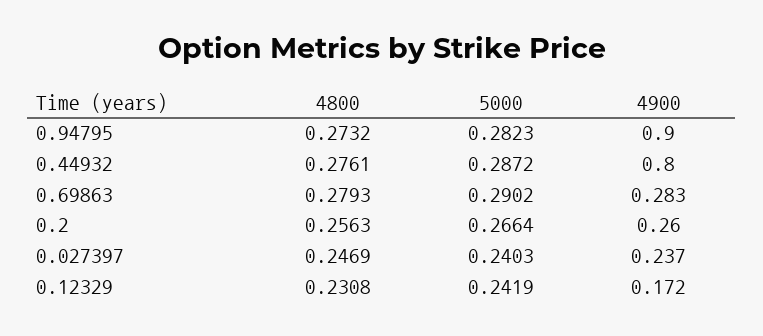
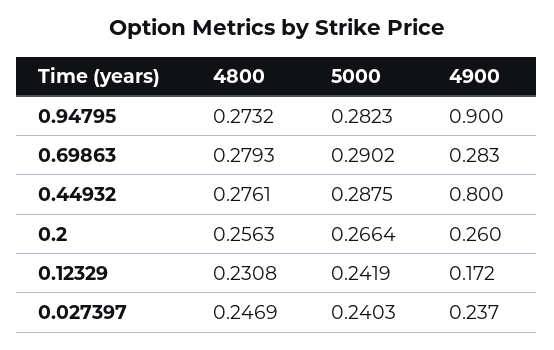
5000, 0.44932: 0.2872 -> 0.2875

